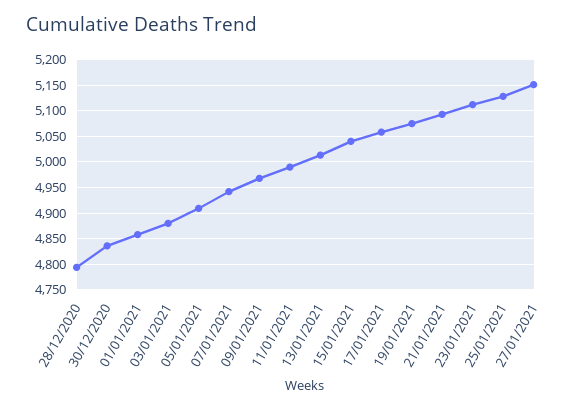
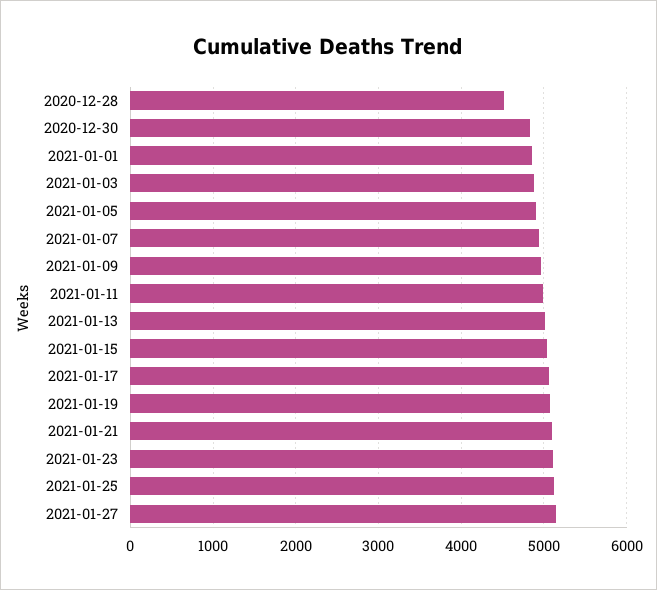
28/12/2020: 4800 -> 4500

